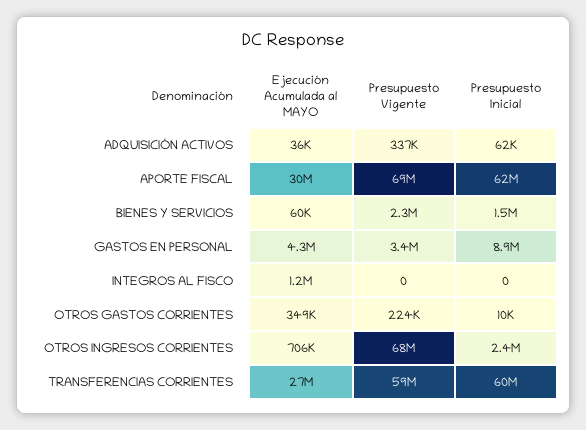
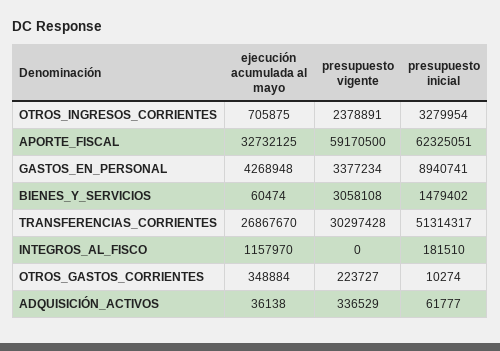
Ejecución Acumulada al MAYO, APORTE FISCAL: 30000000 -> 32732125
Presupuesto Vigente, APORTE FISCAL: 69000000 -> 59170500
Presupuesto Vigente, BIENES Y SERVICIOS: 2300000 -> 3058108
Presupuesto Inicial, INTEGROS AL FISCO: 0 -> 181510
Presupuesto Vigente, OTROS INGRESOS CORRIENTES: 68000000 -> 2378891
Presupuesto Inicial, OTROS INGRESOS CORRIENTES: 2400000 -> 3279954
Presupuesto Vigente, TRANSFERENCIAS CORRIENTES: 59000000 -> 30297428
Presupuesto Inicial, TRANSFERENCIAS CORRIENTES: 60000000 -> 51314317

